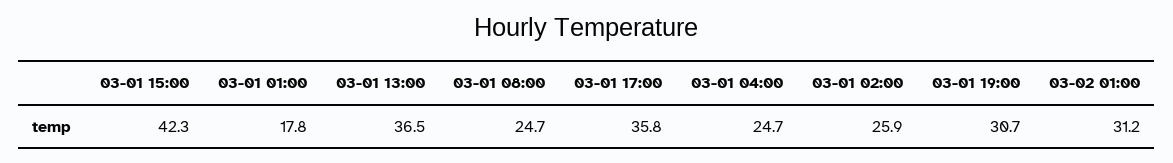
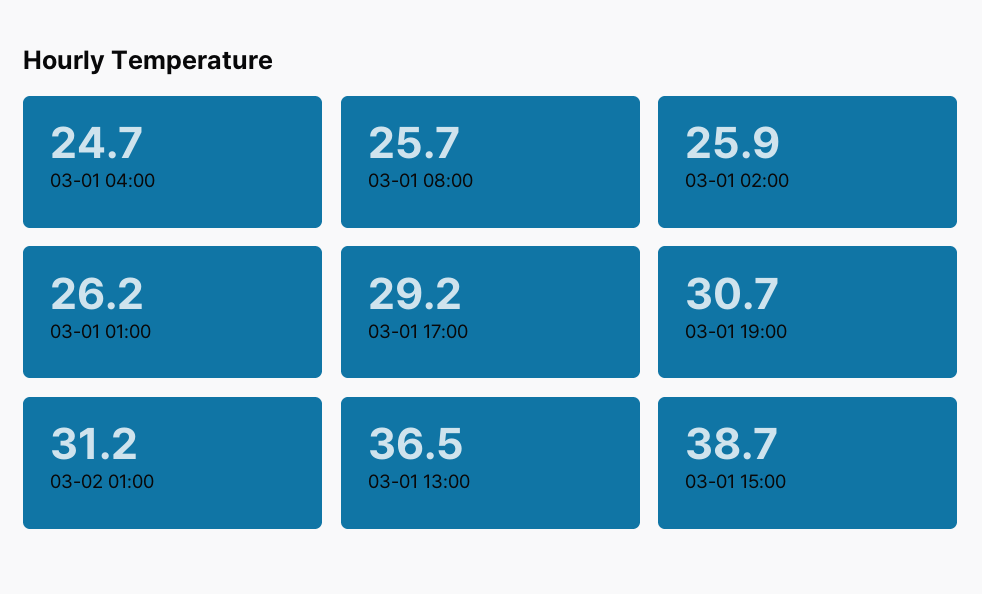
03-01 15:00: 42.3 -> 38.7
03-01 01:00: 17.8 -> 26.2
03-01 08:00: 24.7 -> 25.7
03-01 17:00: 35.8 -> 29.2

